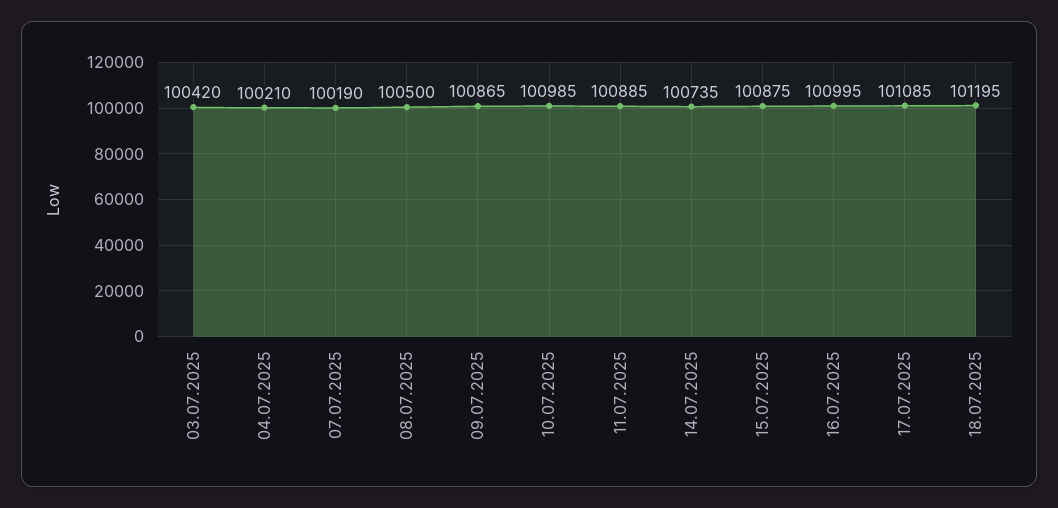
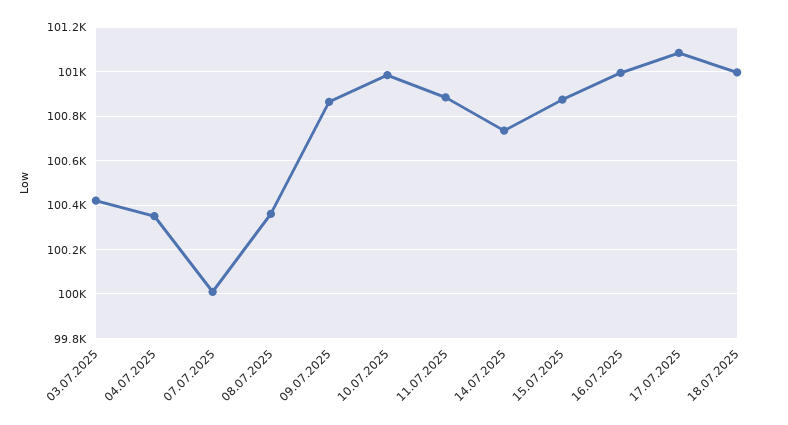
04.07.2025: 100210 -> 100350
07.07.2025: 100190 -> 100000
08.07.2025: 100500 -> 100350
18.07.2025: 101195 -> 101000

